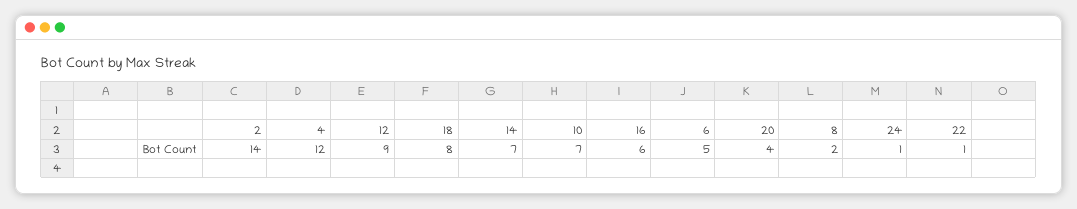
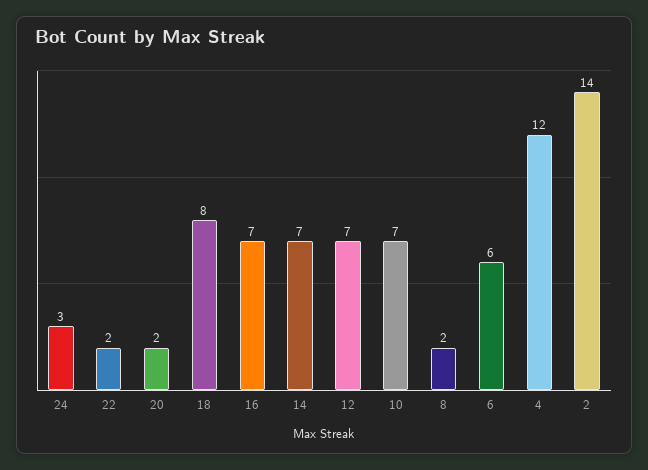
12: 9 -> 7
16: 6 -> 7
6: 5 -> 6
20: 4 -> 2
24: 1 -> 3
22: 1 -> 2

